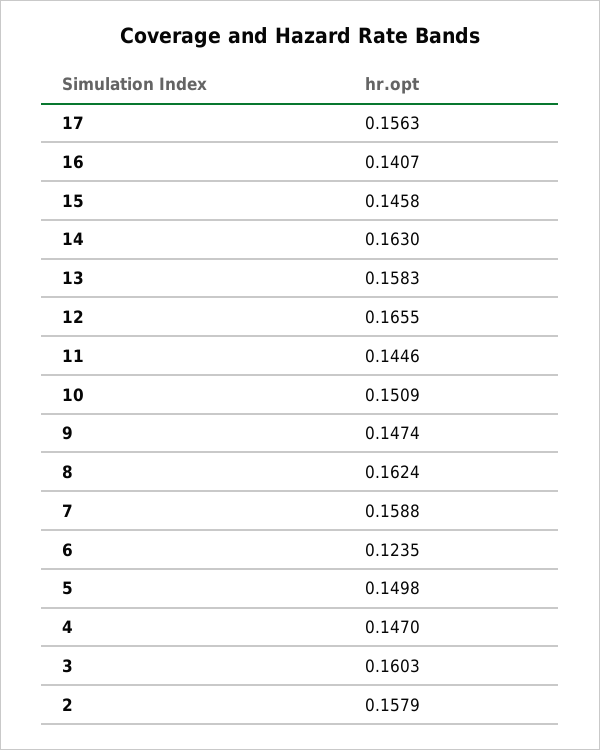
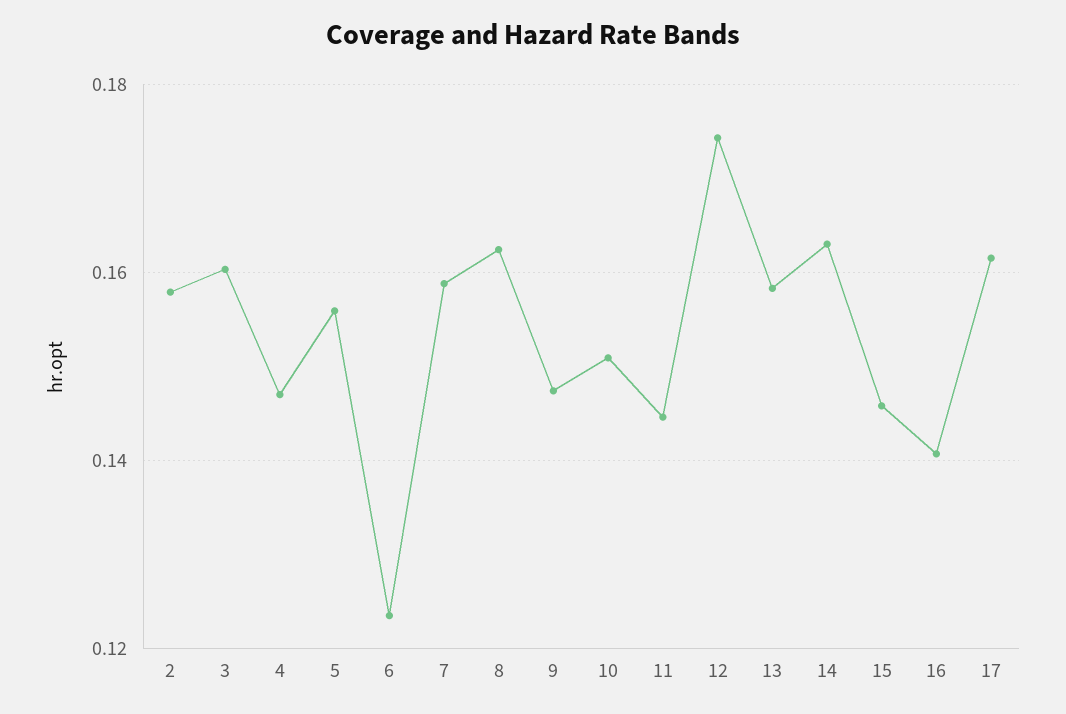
17: 0.1563 -> 0.162
12: 0.1655 -> 0.174
5: 0.1498 -> 0.156

